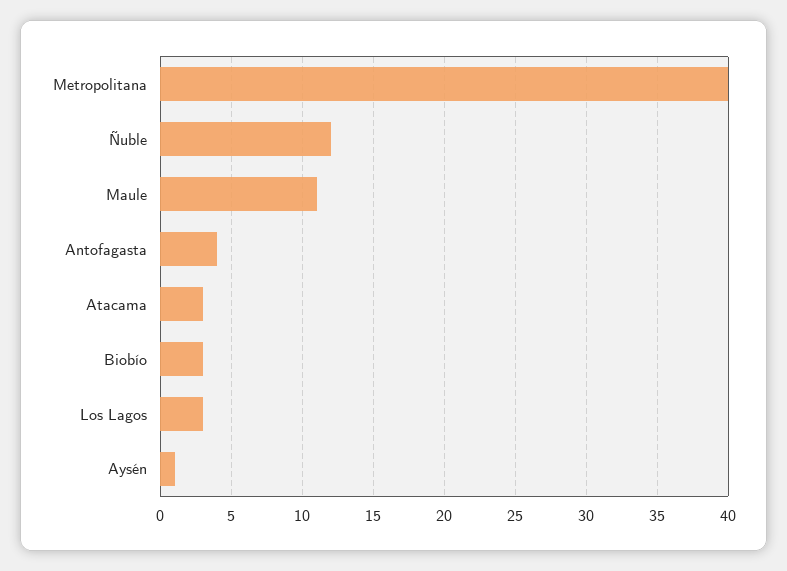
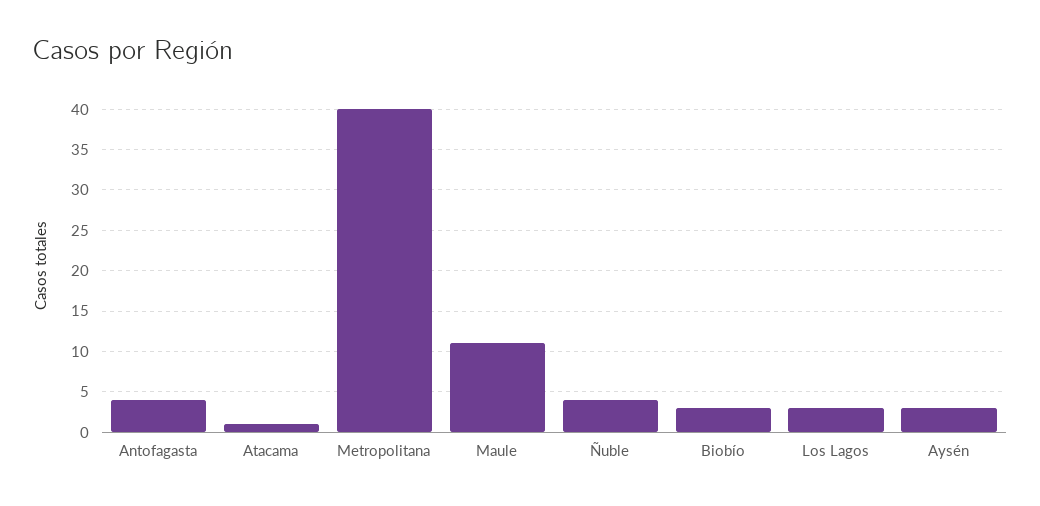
Ñuble: 12 -> 4
Atacama: 3 -> 1
Aysén: 1 -> 3

